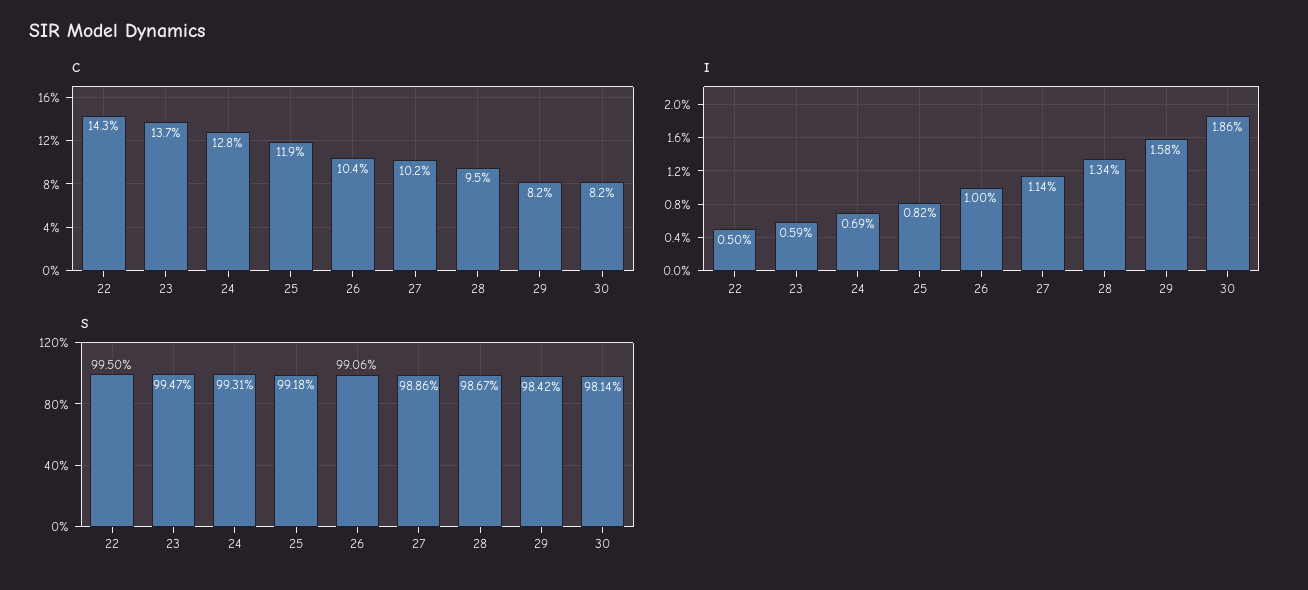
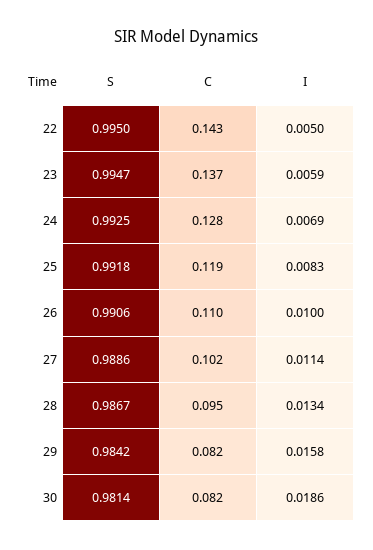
C, 26: 0.104 -> 0.11
I, 25: 0.0082 -> 0.0083
S, 24: 0.9931 -> 0.9925

